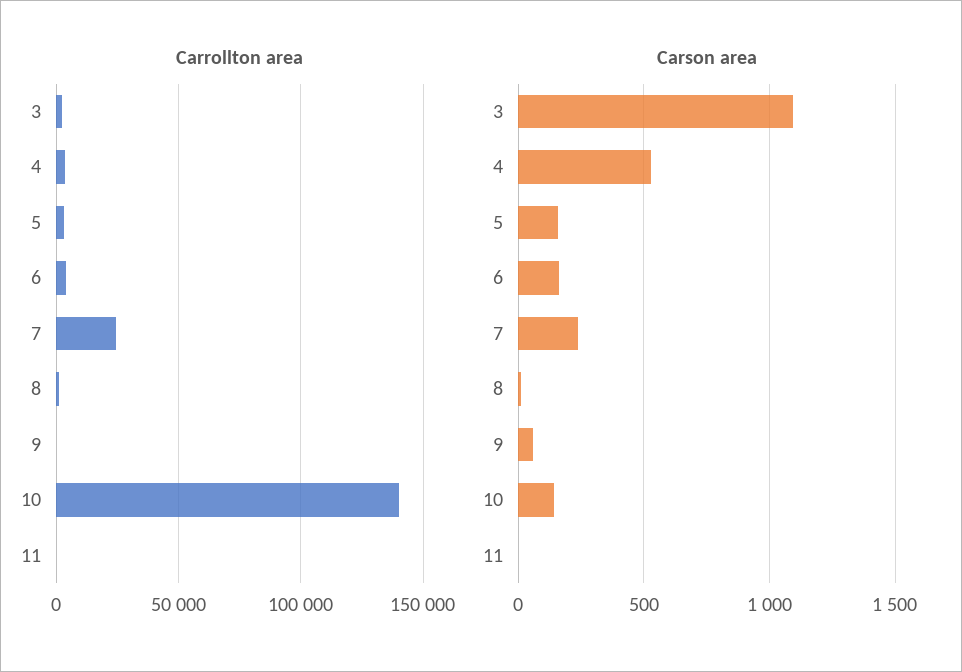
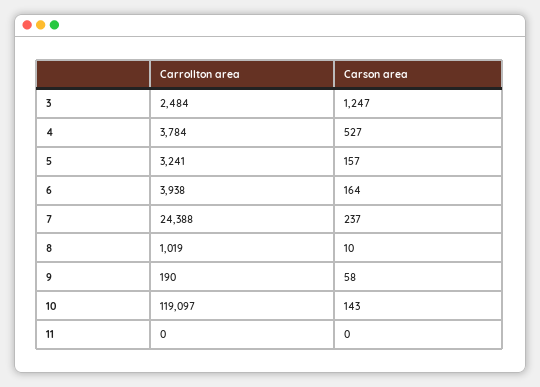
Carrollton area, 10: 140000 -> 119097
Carson area, 3: 1100 -> 1247

